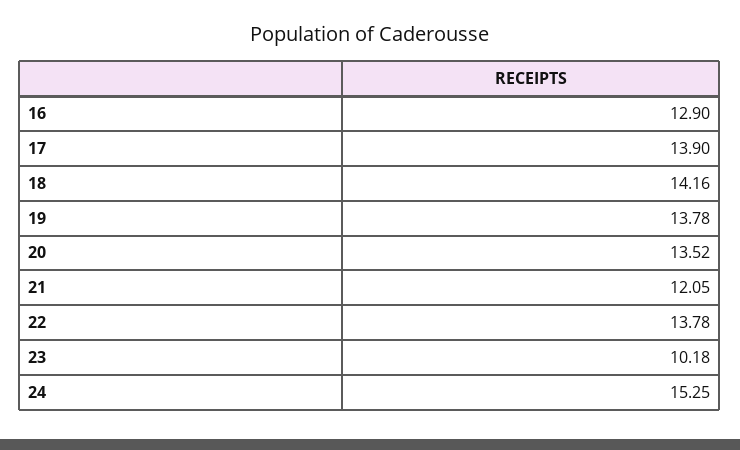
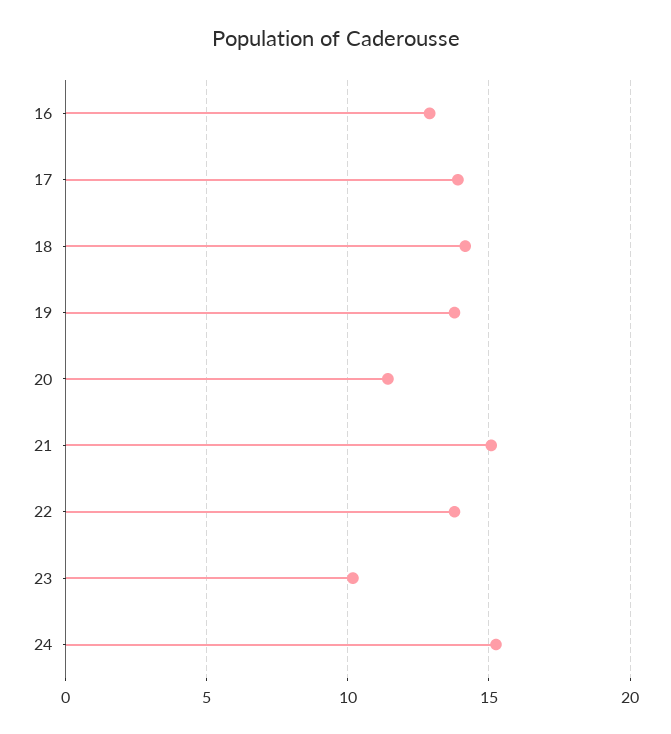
20: 13.52 -> 11.5
21: 12.05 -> 15

